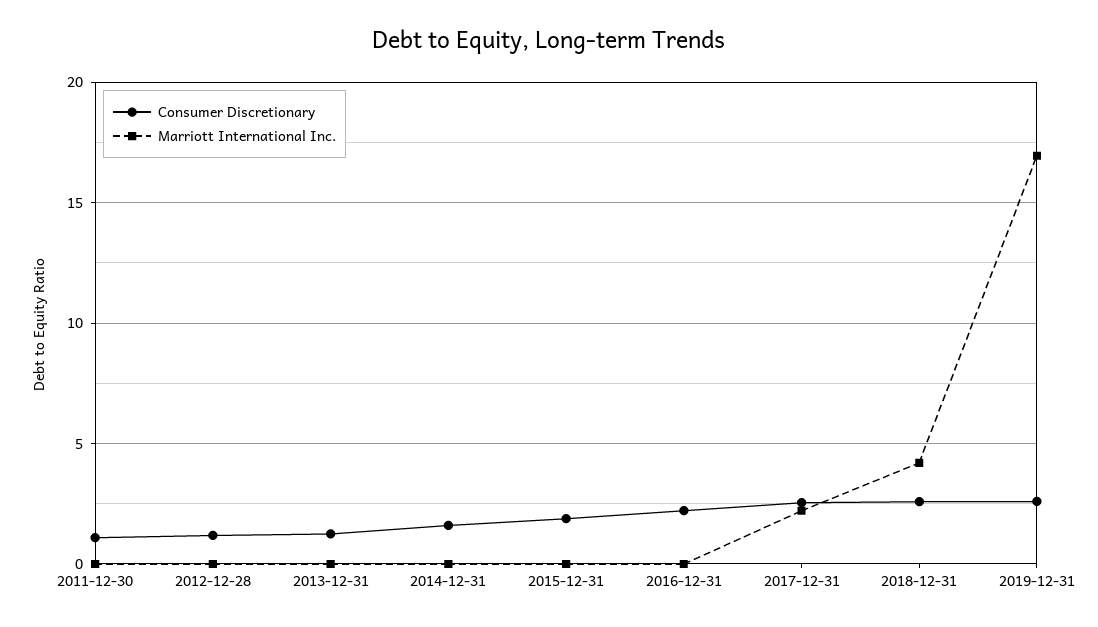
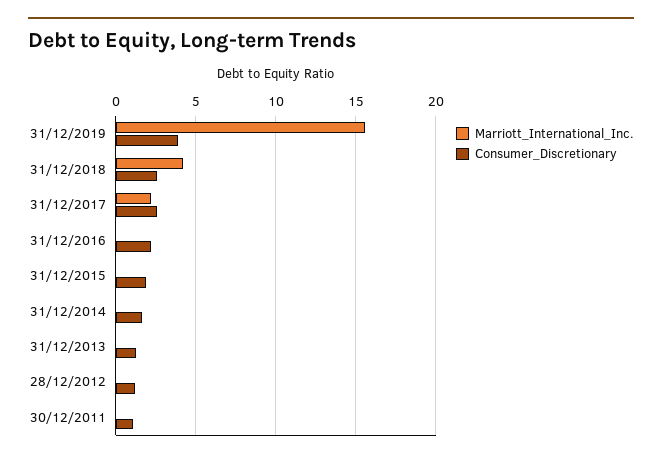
Consumer Discretionary, 2019-12-31: 2.5 -> 4
Marriott International Inc., 2019-12-31: 17 -> 15.5

